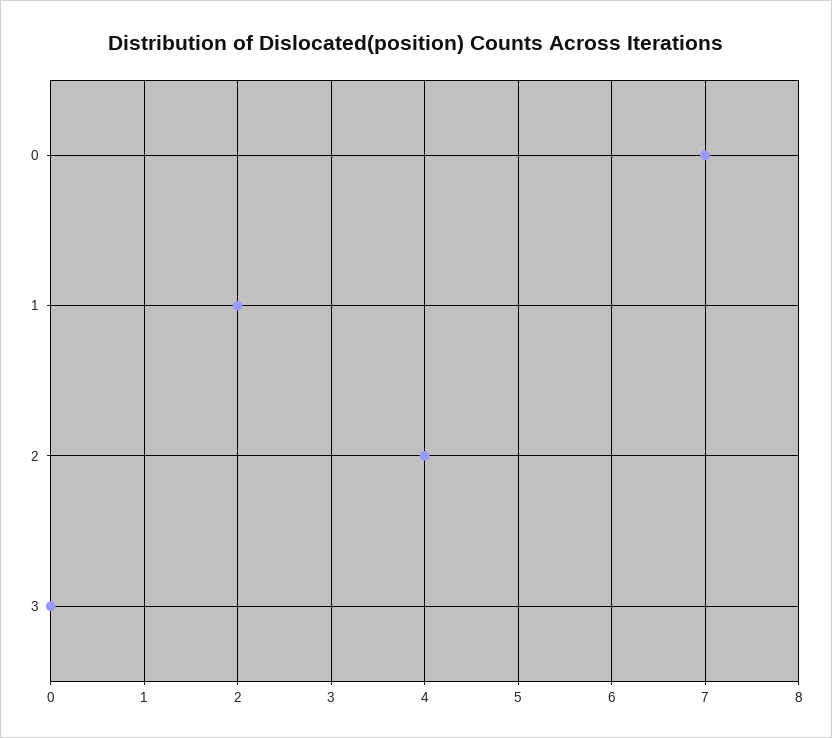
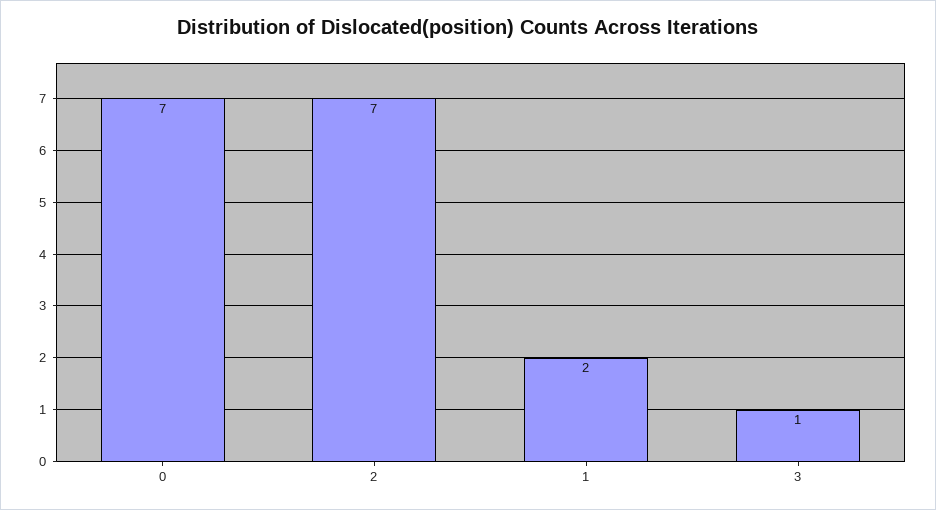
2: 4 -> 7
3: 0 -> 1

